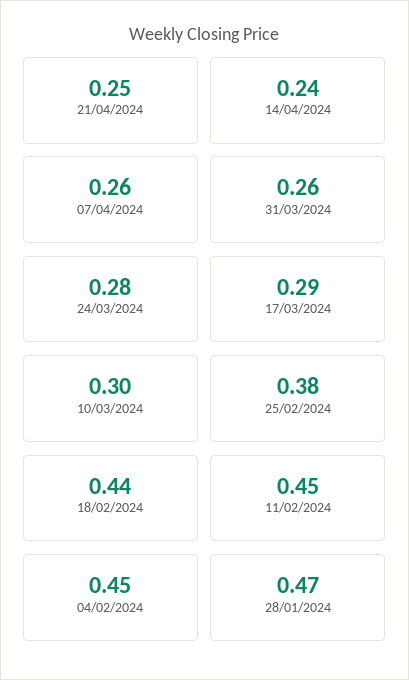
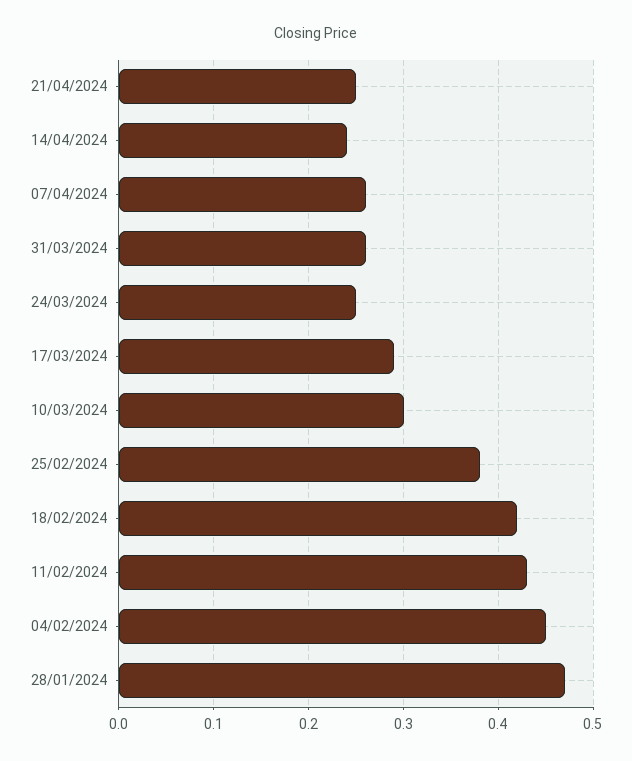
24/03/2024: 0.28 -> 0.25
18/02/2024: 0.44 -> 0.42
11/02/2024: 0.45 -> 0.43

